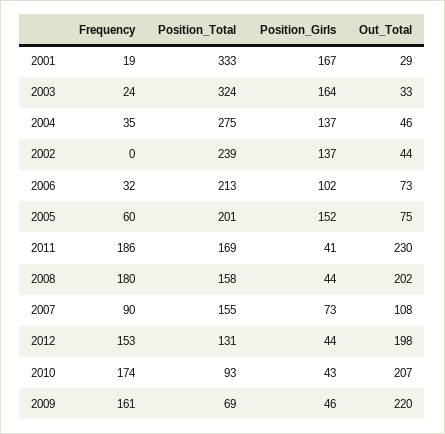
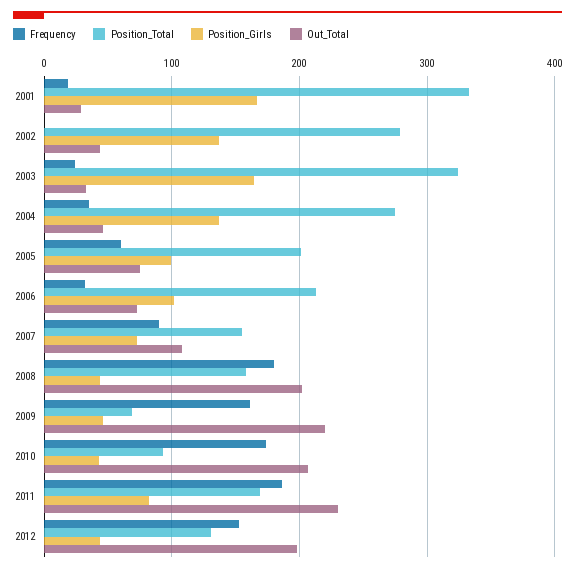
Position_Total, 2002: 239 -> 280
Position_Girls, 2005: 152 -> 100
Position_Girls, 2011: 41 -> 80

